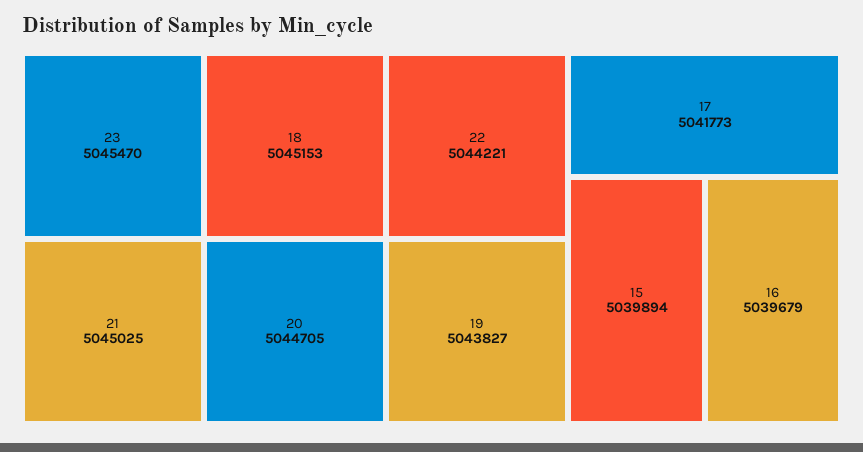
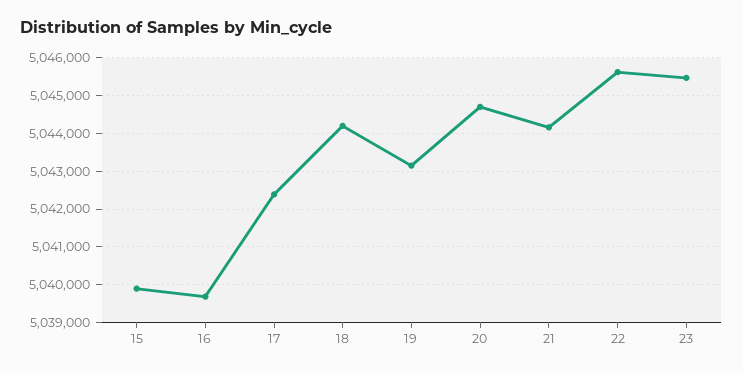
18: 5045153 -> 5044200
21: 5045025 -> 5044200
22: 5044221 -> 5045600
19: 5043827 -> 5043200
17: 5041773 -> 5042400

